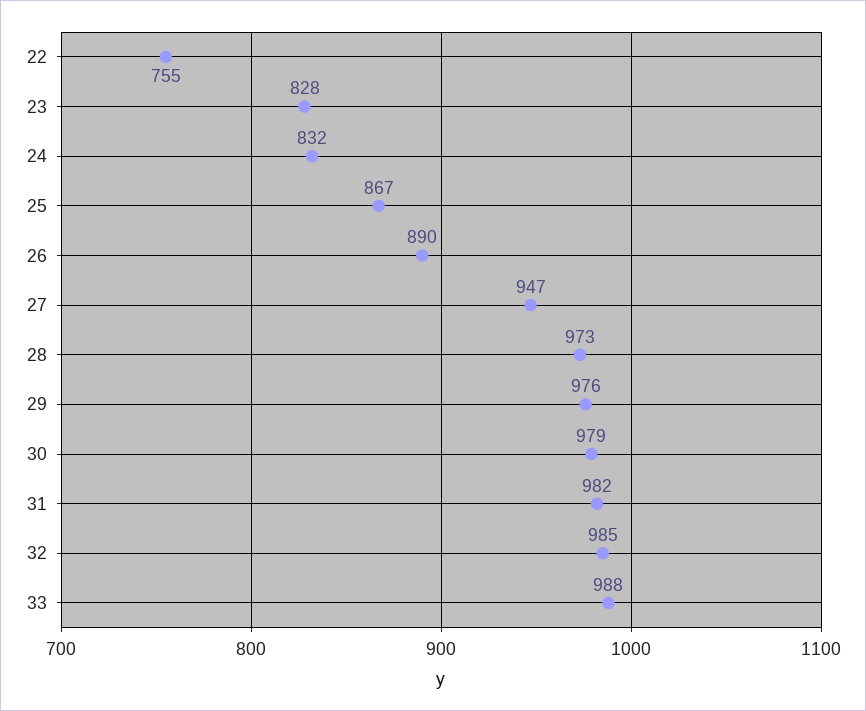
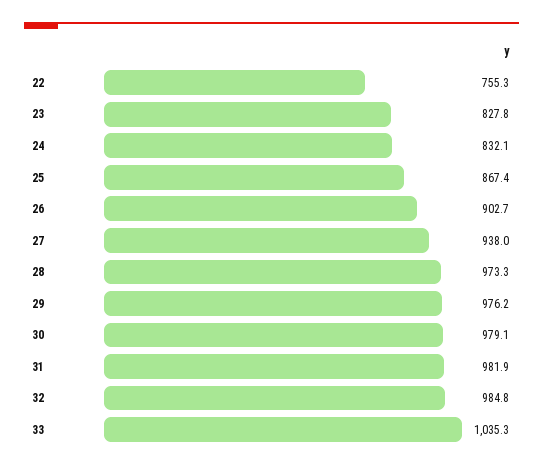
26: 890 -> 902.7
27: 947 -> 938
33: 988 -> 1035.3

